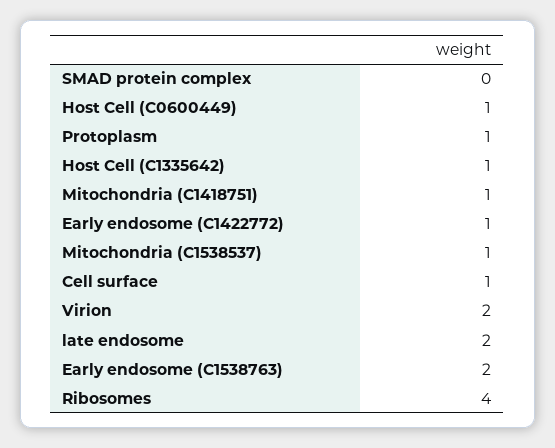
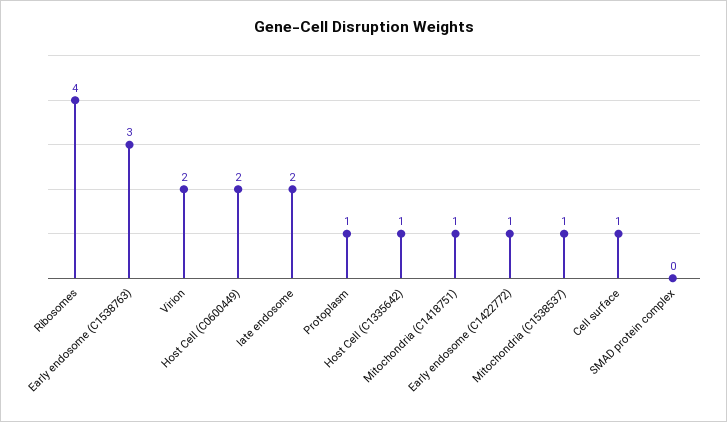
Host Cell (C0600449): 1 -> 2
Early endosome (C1538763): 2 -> 3

